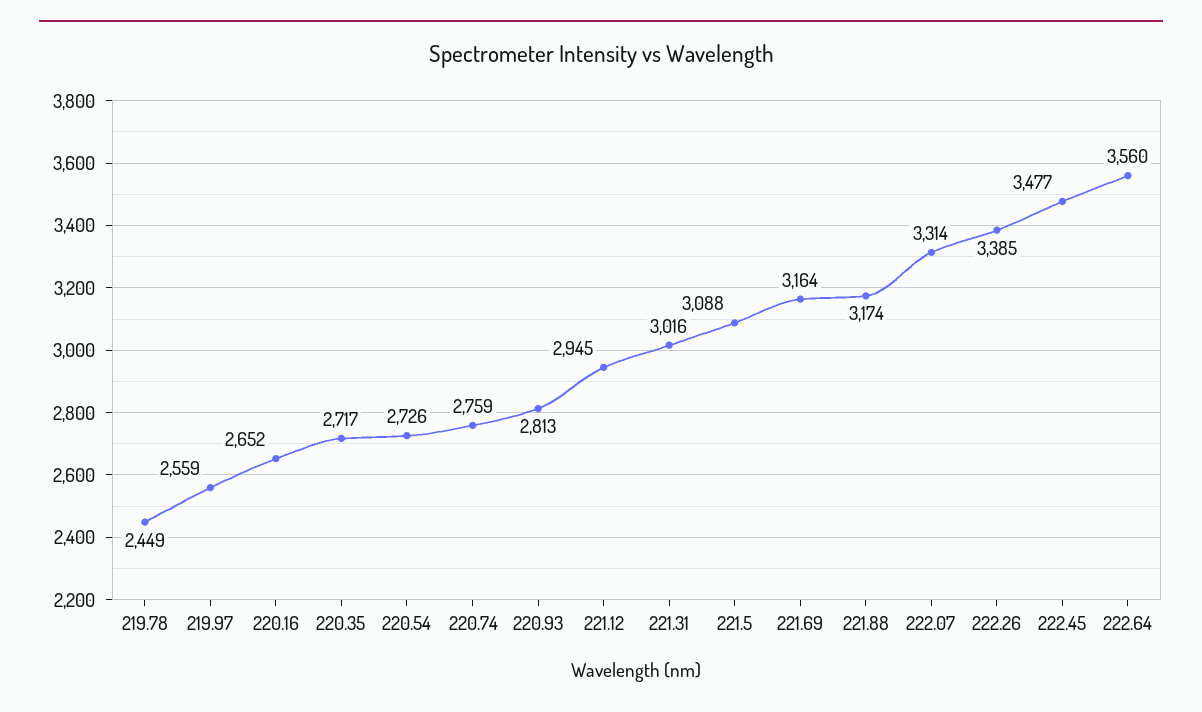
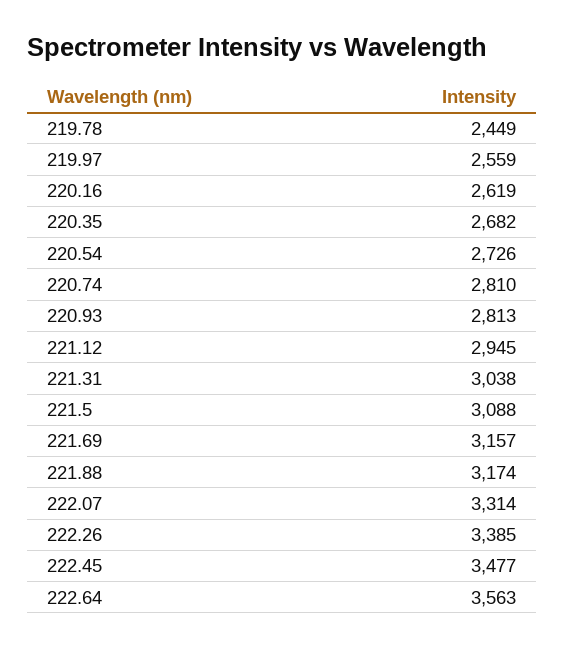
220.16: 2652 -> 2619
220.35: 2717 -> 2682
220.74: 2759 -> 2810
221.31: 3016 -> 3038
221.69: 3164 -> 3157
222.64: 3560 -> 3563

